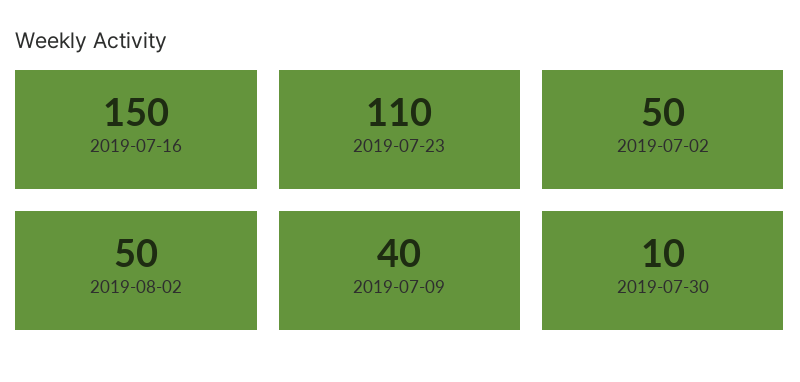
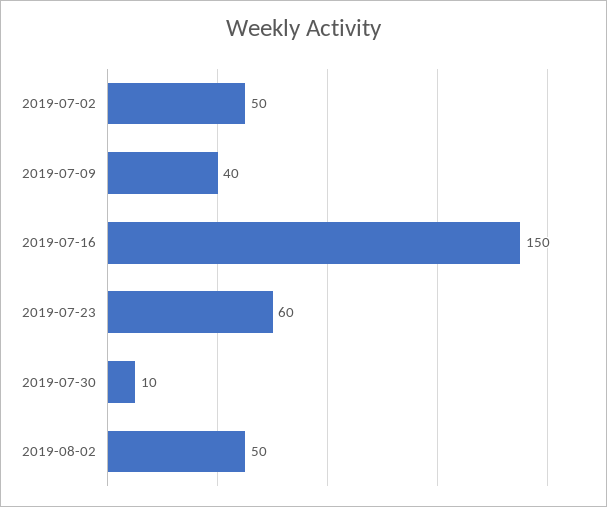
2019-07-23: 110 -> 60

